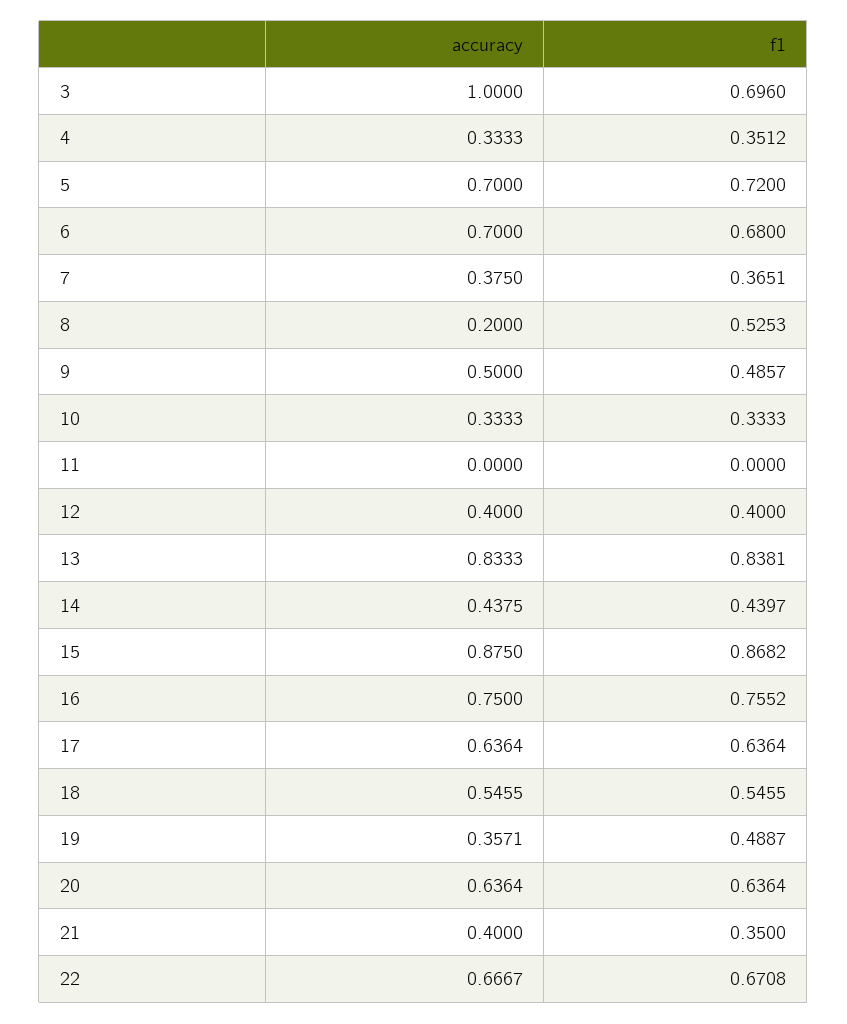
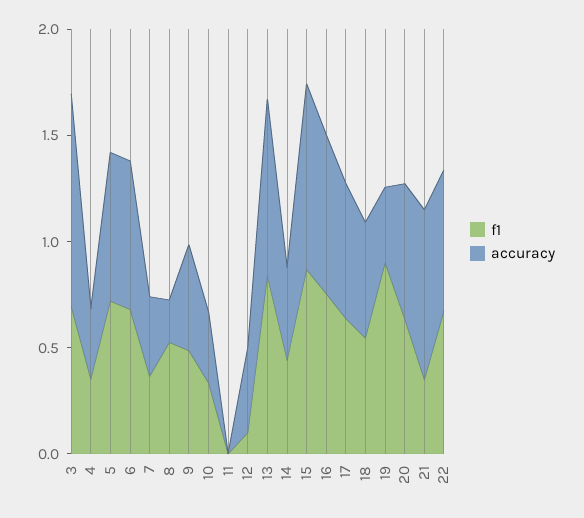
f1, 12: 0.4 -> 0.1
f1, 19: 0.4887 -> 0.9
accuracy, 21: 0.4 -> 0.8

